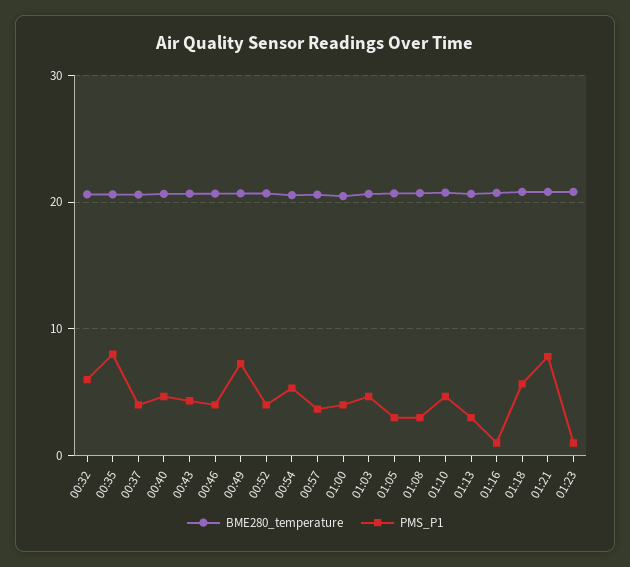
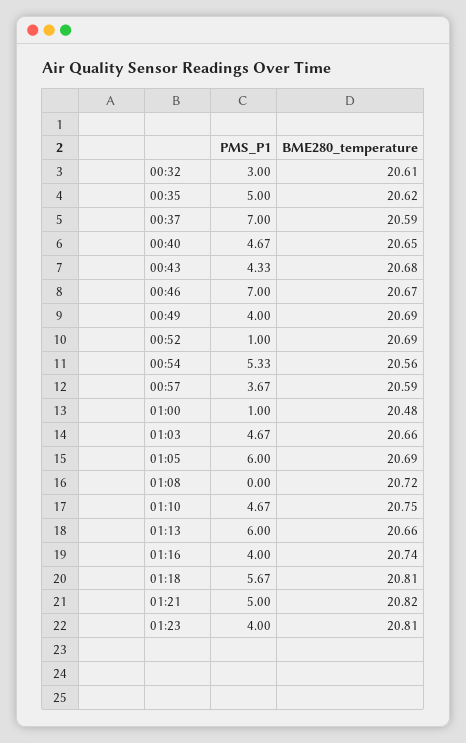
PMS_P1, 00:32: 6 -> 3
PMS_P1, 00:35: 8 -> 5
PMS_P1, 00:37: 4 -> 7
PMS_P1, 00:46: 4 -> 7
PMS_P1, 00:49: 7 -> 4
PMS_P1, 00:52: 4 -> 1
PMS_P1, 01:00: 4 -> 1
PMS_P1, 01:05: 3 -> 6
PMS_P1, 01:08: 3 -> 0
PMS_P1, 01:13: 3 -> 6
PMS_P1, 01:16: 1 -> 4
PMS_P1, 01:21: 8 -> 5
PMS_P1, 01:23: 1 -> 4

